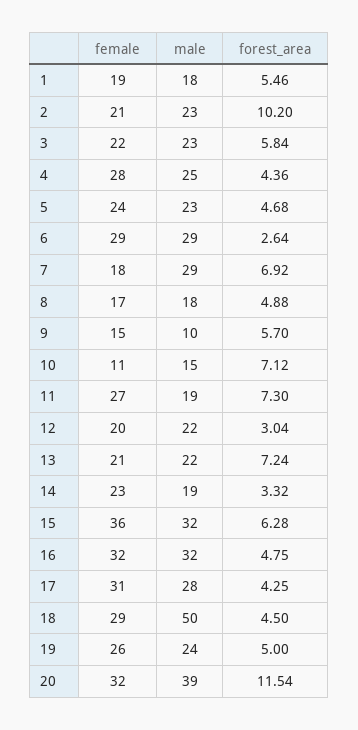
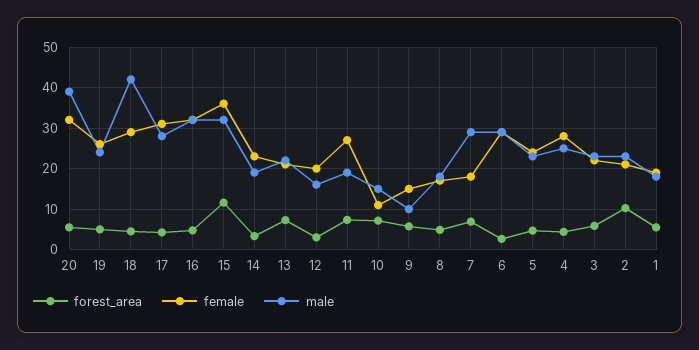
male, 12: 22 -> 16
forest_area, 15: 6.28 -> 12
male, 18: 50 -> 42
forest_area, 20: 11.54 -> 6

